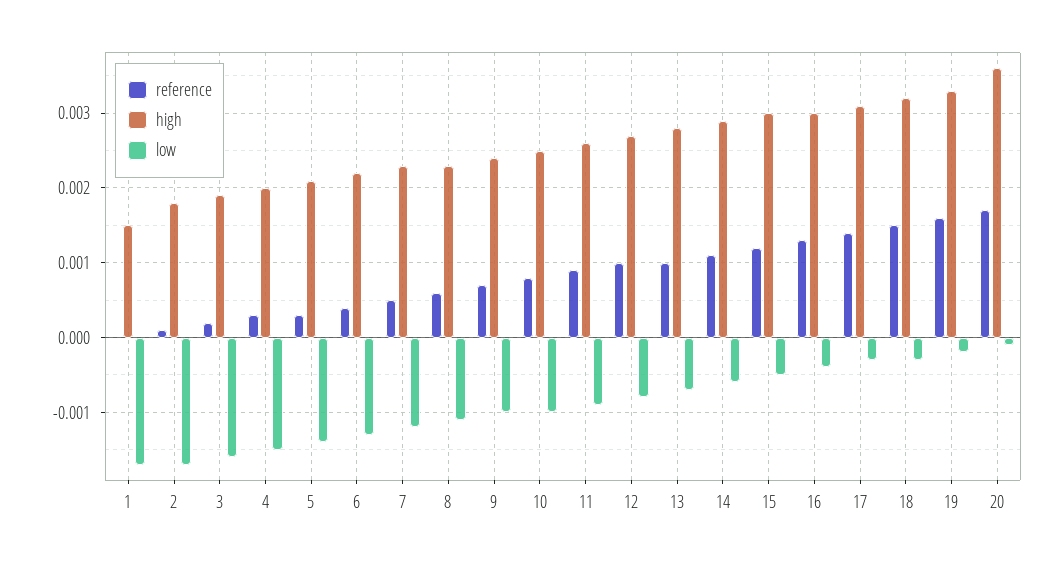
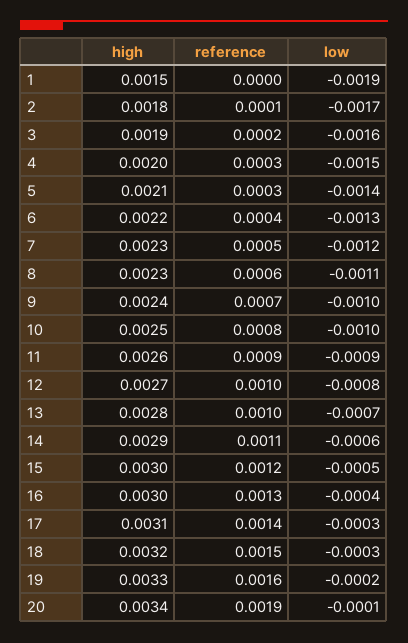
low, 1: -0.0017 -> -0.0019
reference, 20: 0.0017 -> 0.0019
high, 20: 0.0036 -> 0.0034

